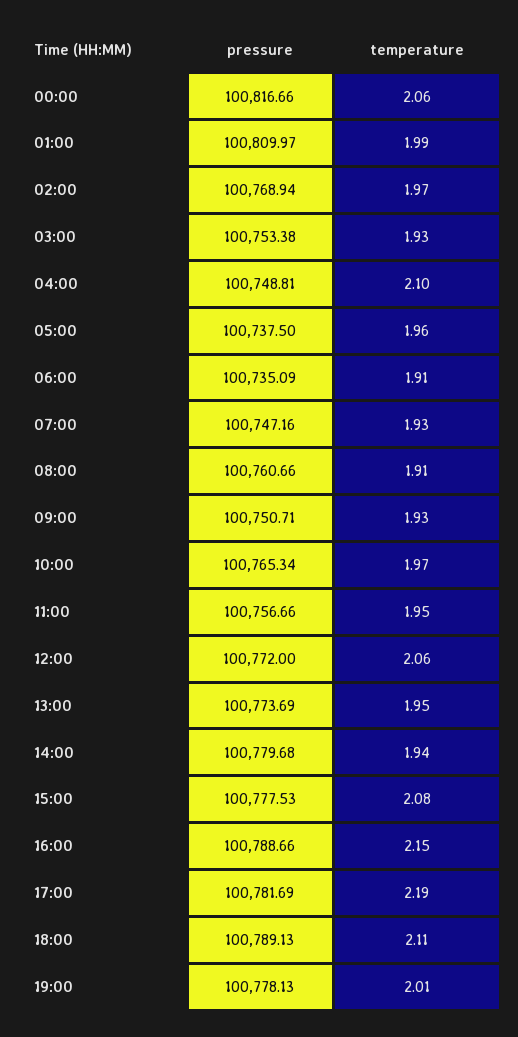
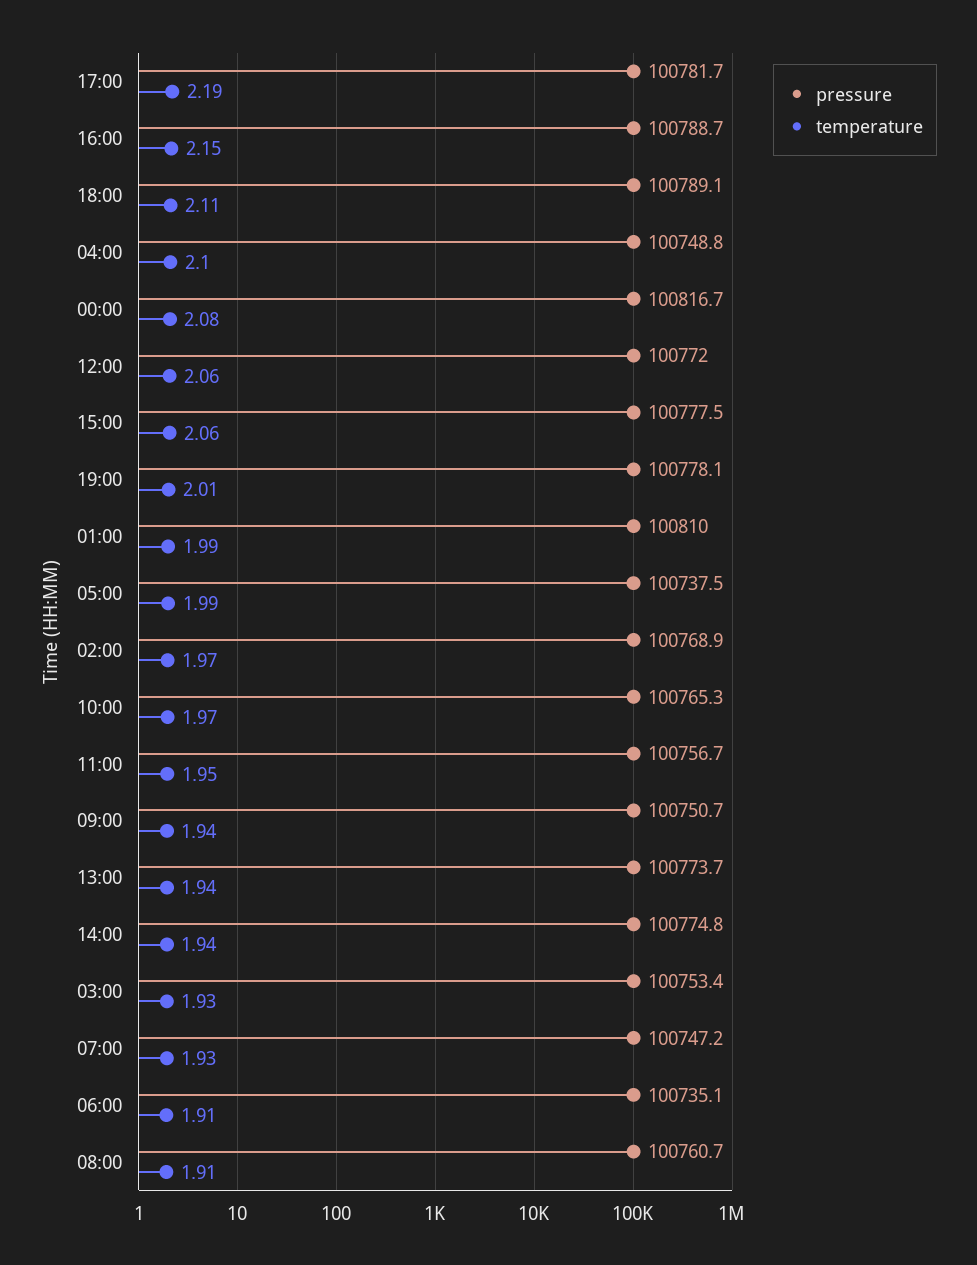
temperature, 00:00: 2.06 -> 2.08
temperature, 05:00: 1.96 -> 1.99
temperature, 09:00: 1.93 -> 1.94
temperature, 13:00: 1.95 -> 1.94
pressure, 14:00: 100779.68 -> 100774.8
temperature, 15:00: 2.08 -> 2.06

